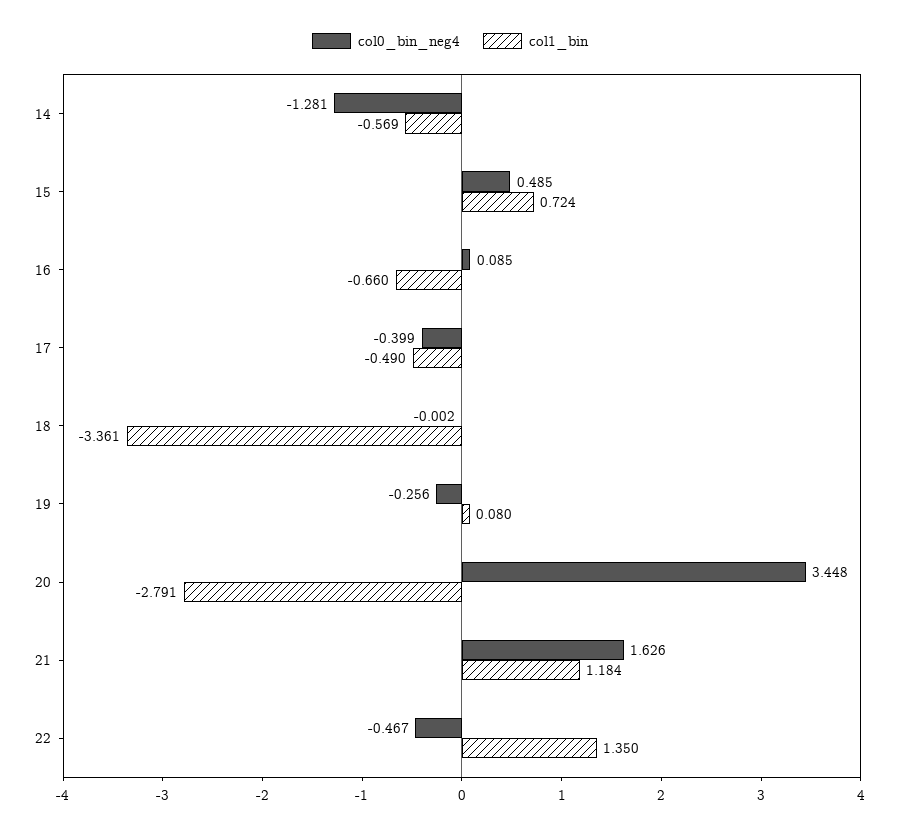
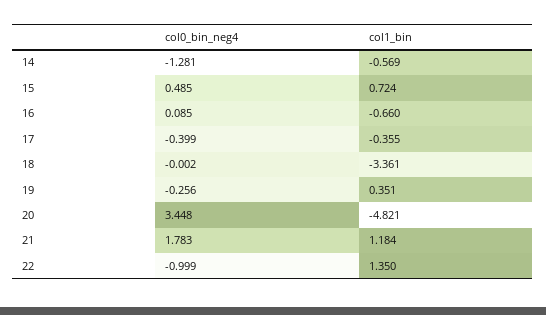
col1_bin, 17: -0.49 -> -0.355
col1_bin, 19: 0.08 -> 0.351
col1_bin, 20: -2.791 -> -4.821
col0_bin_neg4, 21: 1.626 -> 1.783
col0_bin_neg4, 22: -0.467 -> -0.999

